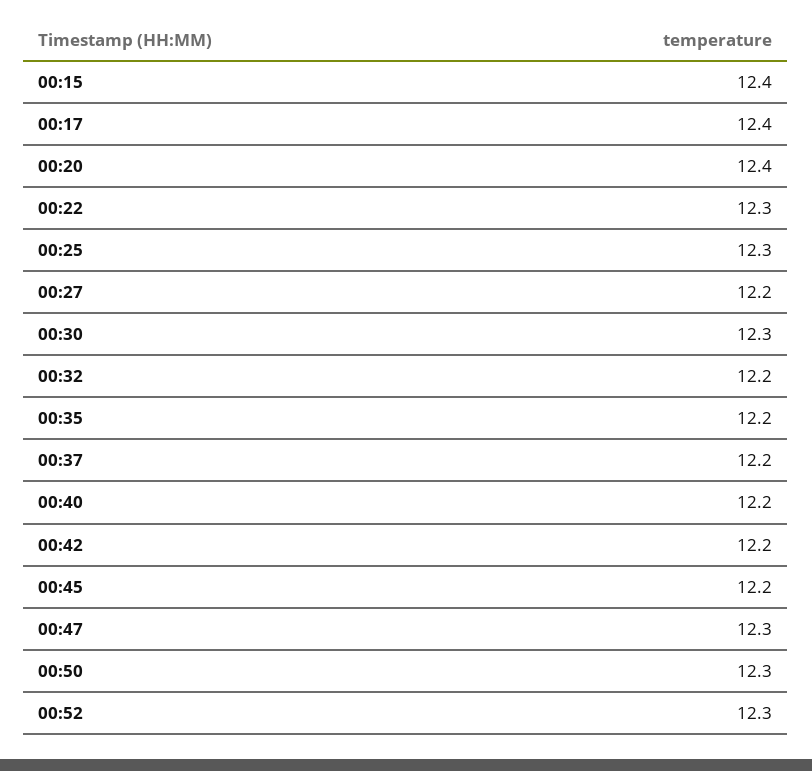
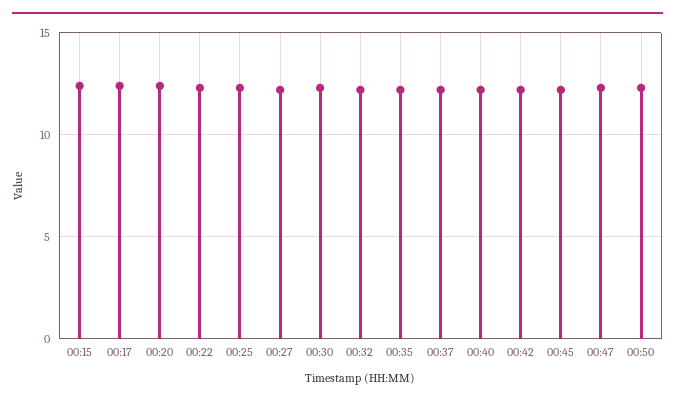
00:52: 12.3 -> none

